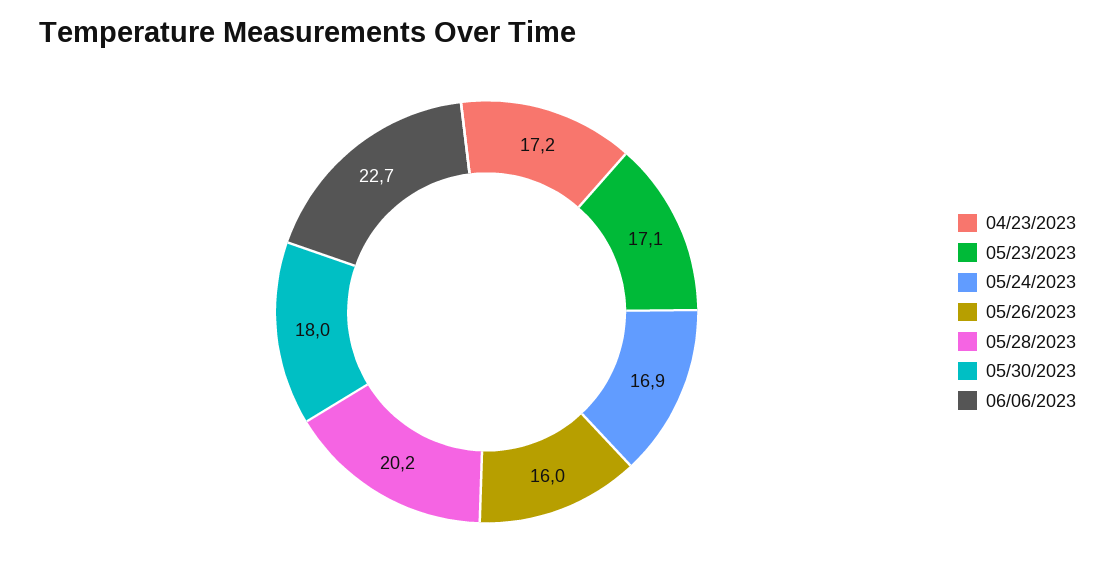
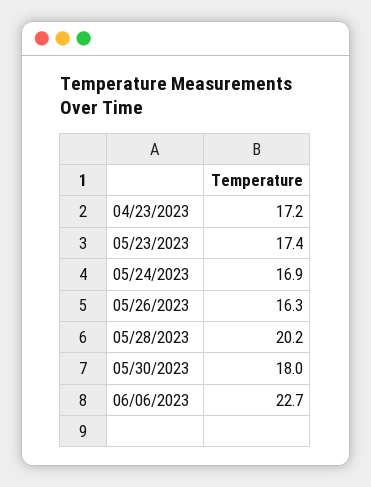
05/23/2023: 17.1 -> 17.4
05/26/2023: 16 -> 16.3

